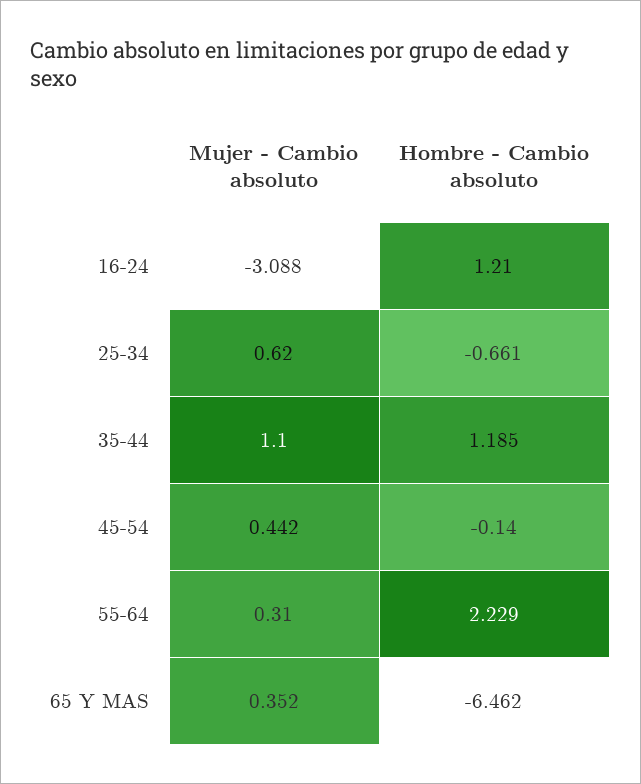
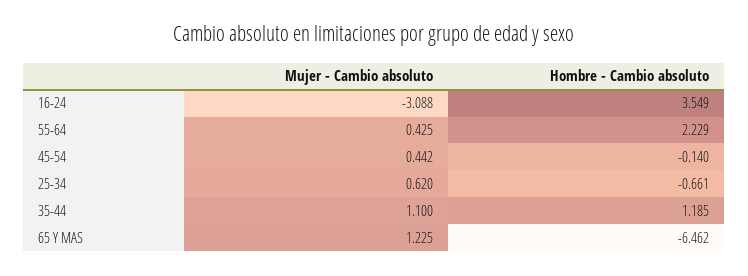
Hombre - Cambio absoluto, 16-24: 1.21 -> 3.549
Mujer - Cambio absoluto, 55-64: 0.31 -> 0.425
Mujer - Cambio absoluto, 65 Y MAS: 0.352 -> 1.225

